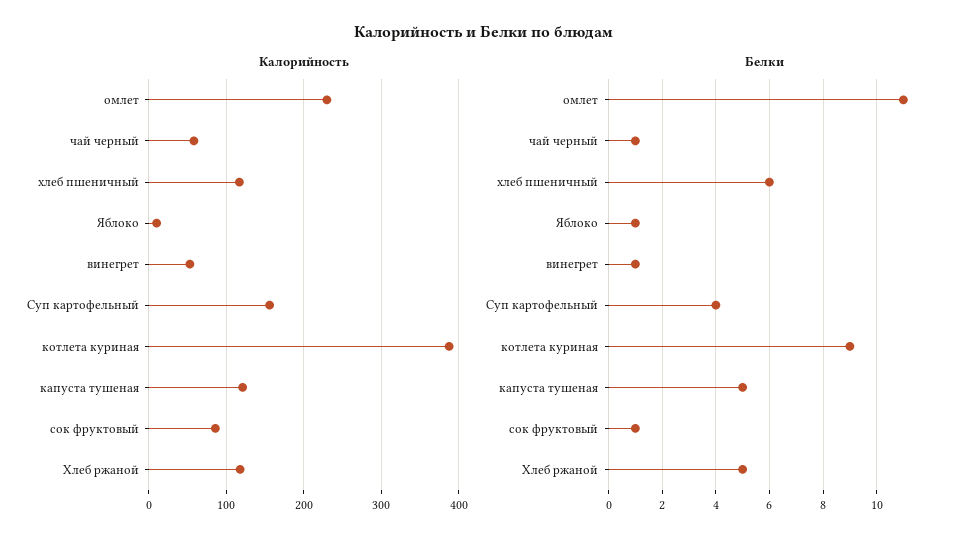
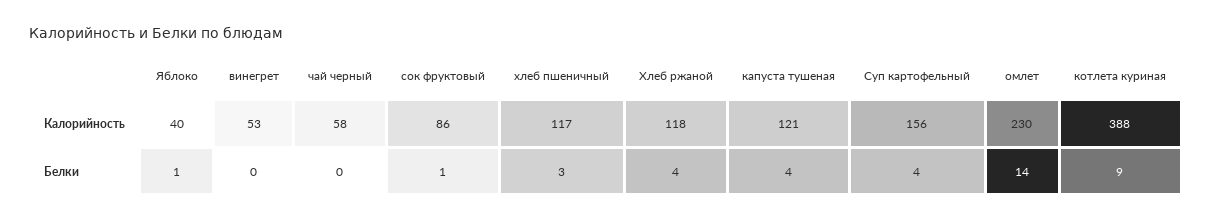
Калорийность, Яблоко: 10 -> 40
Белки, омлет: 11 -> 14
Белки, чай черный: 1 -> 0
Белки, хлеб пшеничный: 6 -> 3
Белки, винегрет: 1 -> 0
Белки, капуста тушеная: 5 -> 4
Белки, Хлеб ржаной: 5 -> 4

